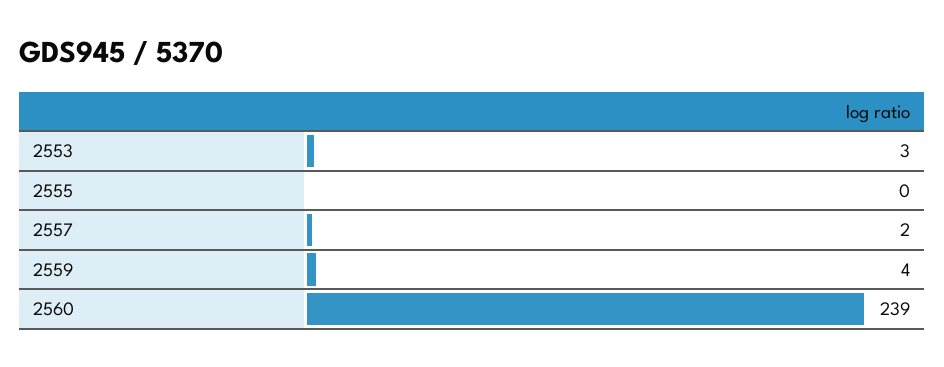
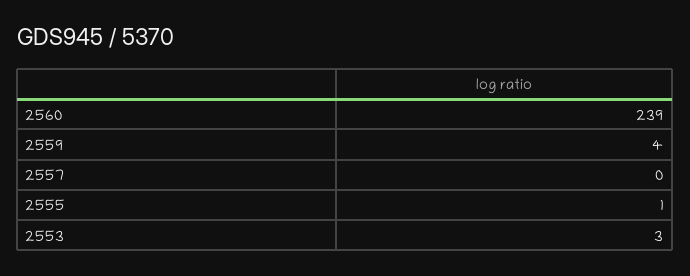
2555: 0 -> 1
2557: 2 -> 0

